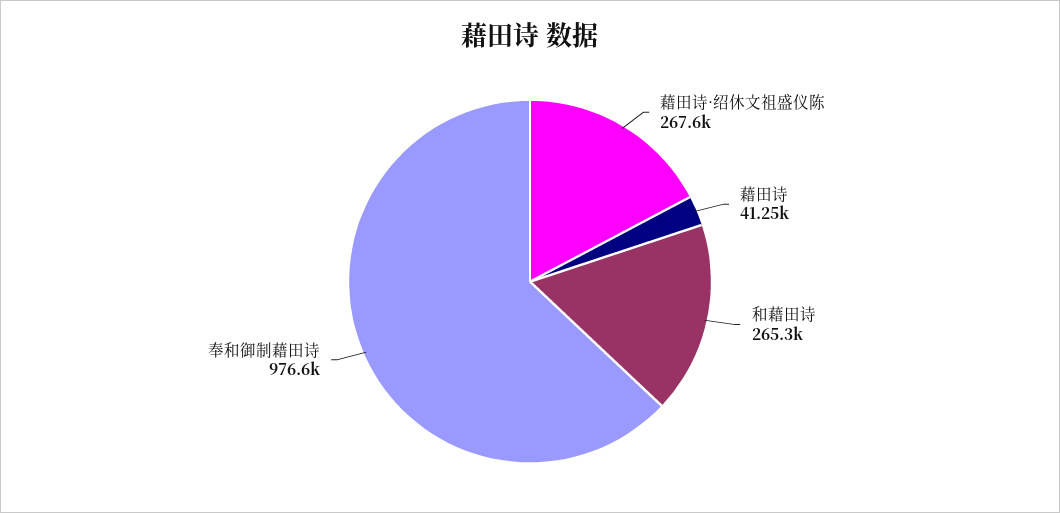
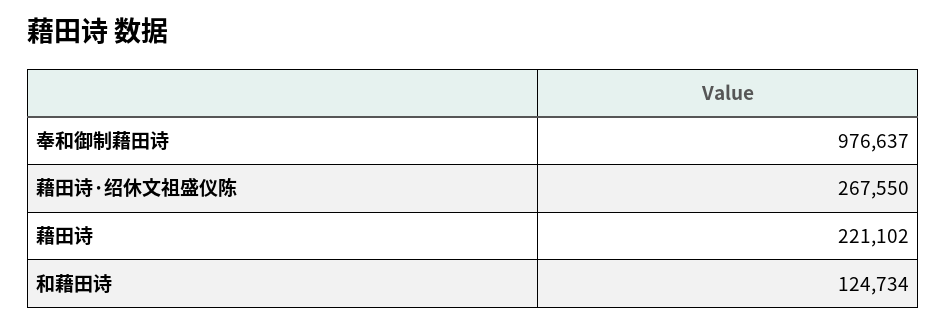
藉田诗: 41250 -> 221102
和藉田诗: 265300 -> 124734

